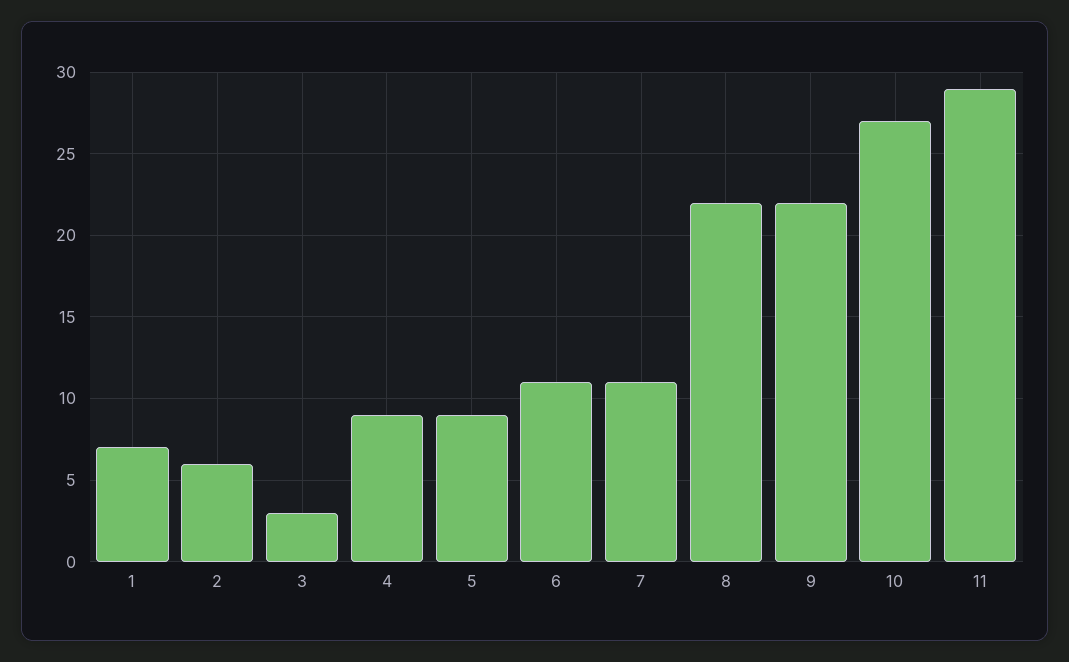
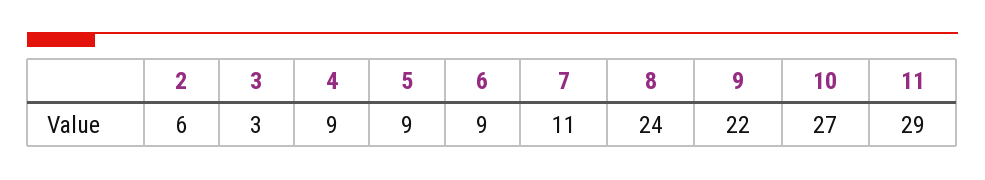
1: 7 -> none
6: 11 -> 9
8: 22 -> 24

